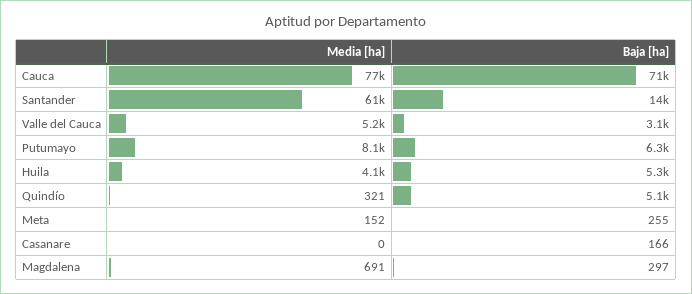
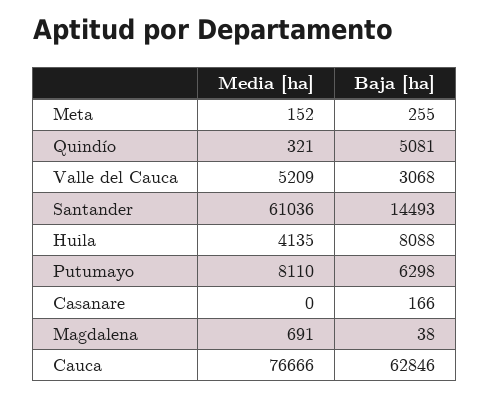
Baja [ha], Cauca: 71000 -> 62846
Baja [ha], Huila: 5300 -> 8088
Baja [ha], Magdalena: 297 -> 38

